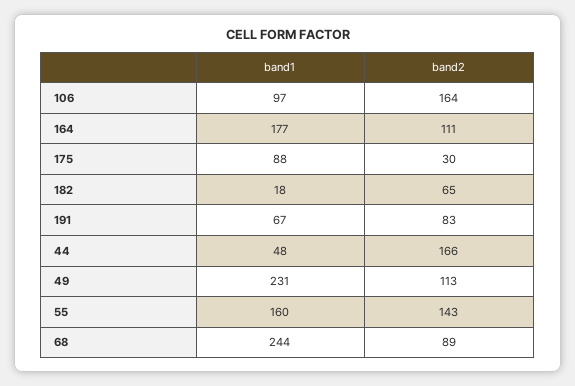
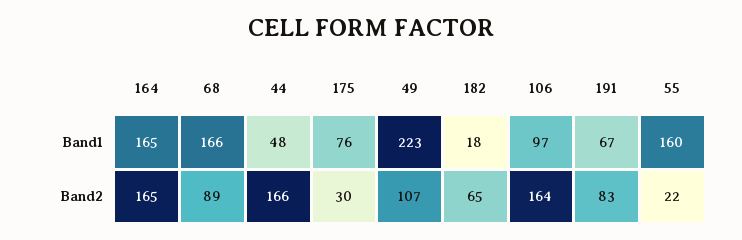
band1, 164: 177 -> 165
band2, 164: 111 -> 165
band1, 175: 88 -> 76
band1, 49: 231 -> 223
band2, 49: 113 -> 107
band2, 55: 143 -> 22
band1, 68: 244 -> 166

